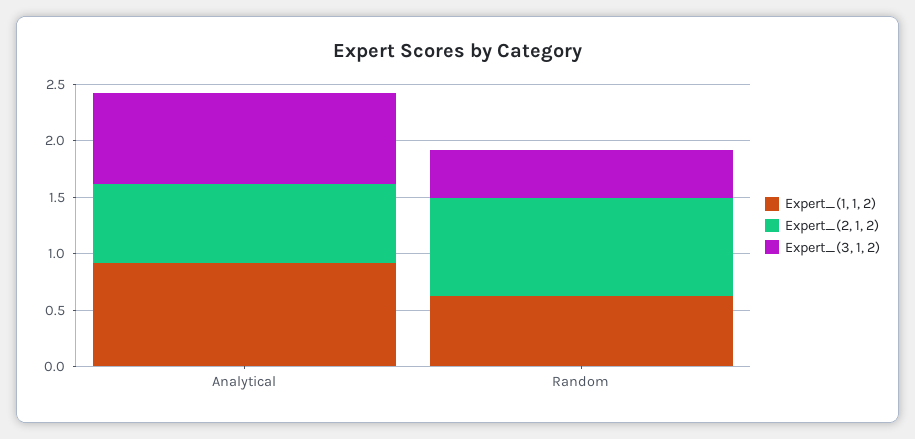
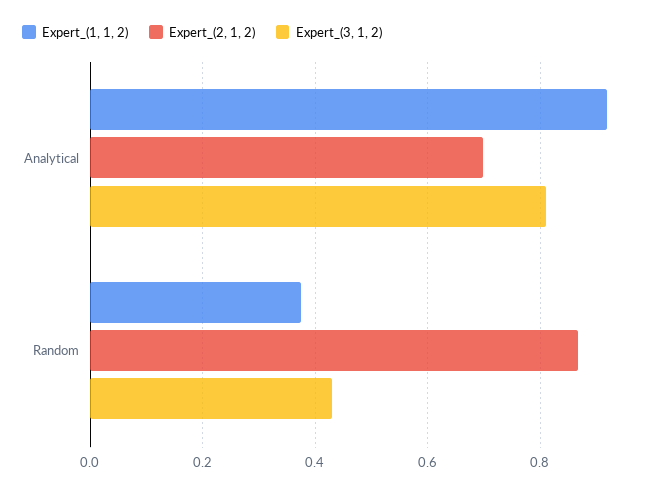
Expert_(1, 1, 2), Random: 0.6 -> 0.38

